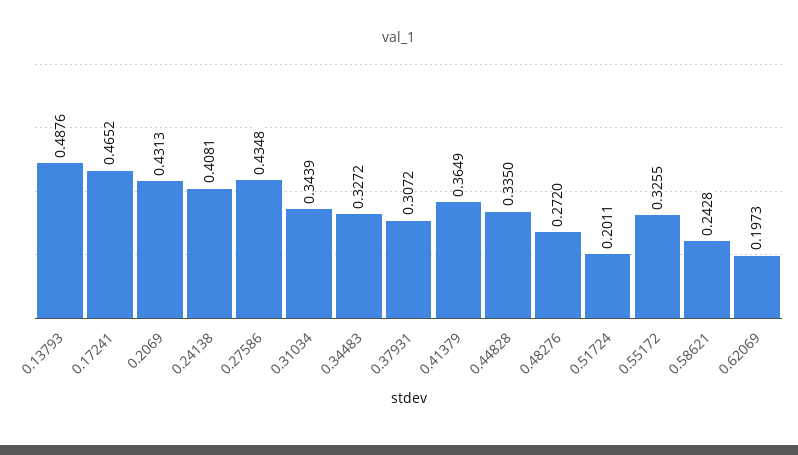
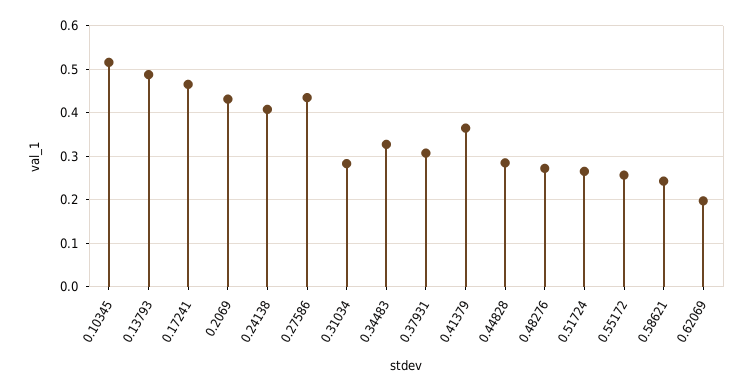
0.31034: 0.3439 -> 0.28
0.44828: 0.335 -> 0.28
0.51724: 0.2011 -> 0.26
0.55172: 0.3255 -> 0.26
0.10345: none -> 0.52

